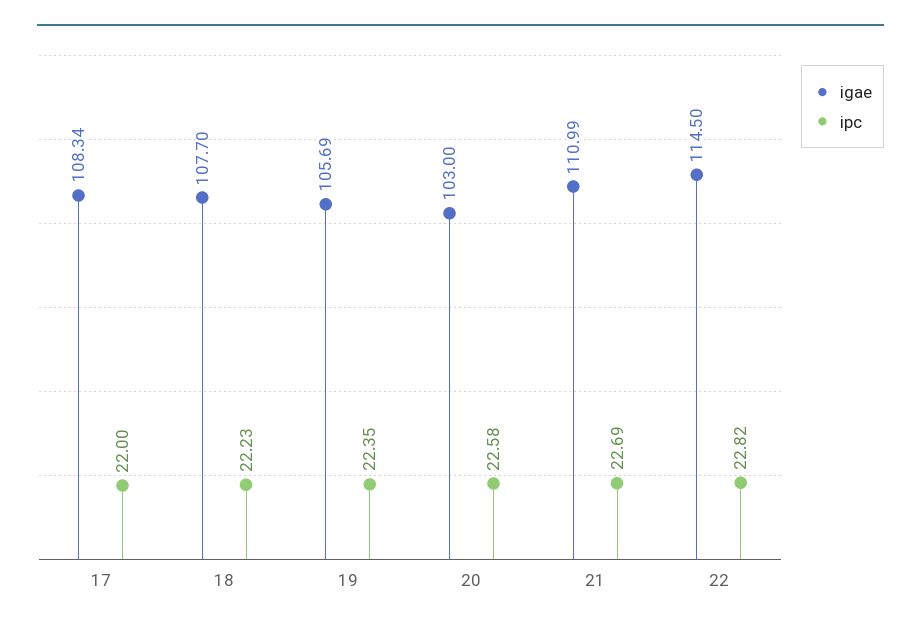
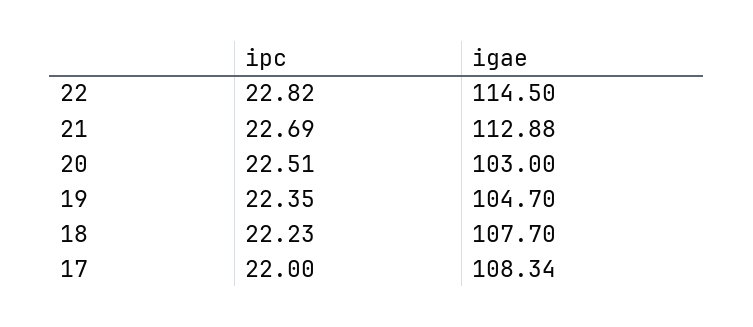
igae, 19: 105.69 -> 104.7
ipc, 20: 22.58 -> 22.51
igae, 21: 110.99 -> 112.88

